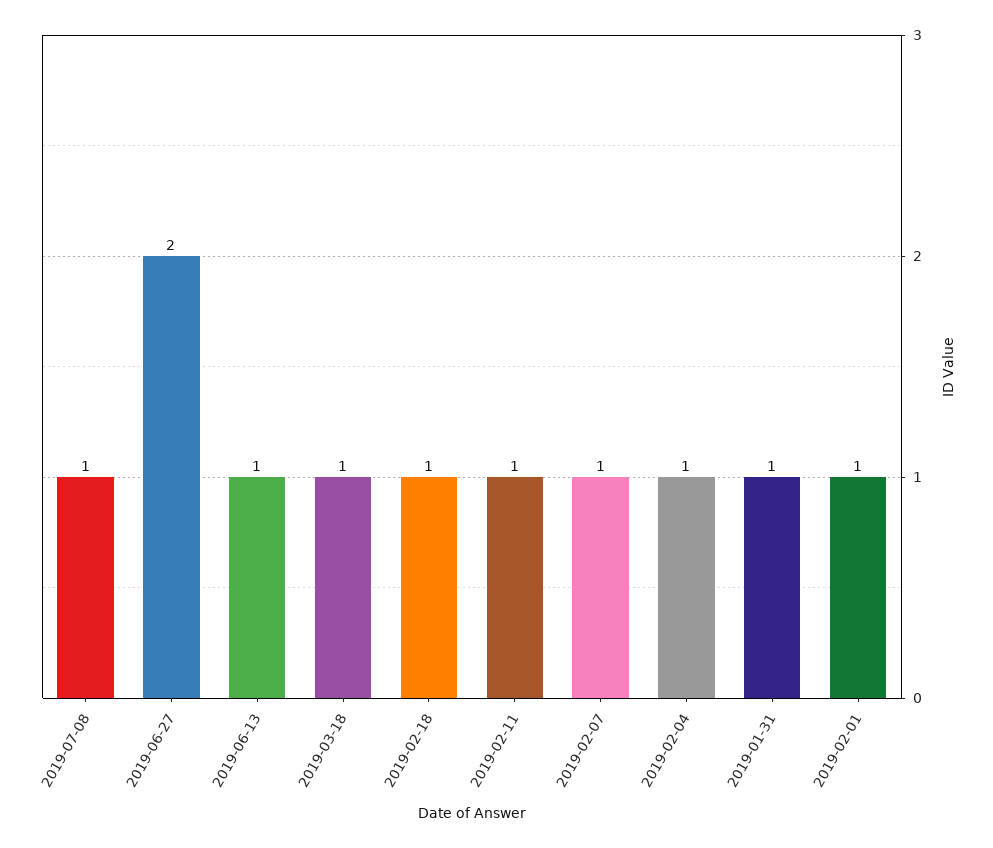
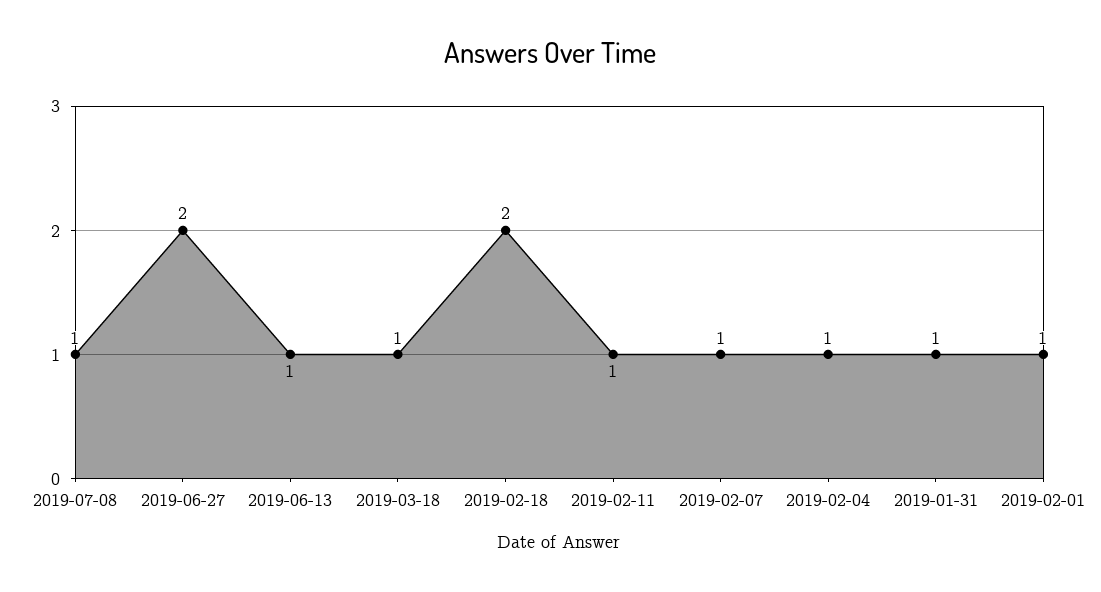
2019-02-18: 1 -> 2

